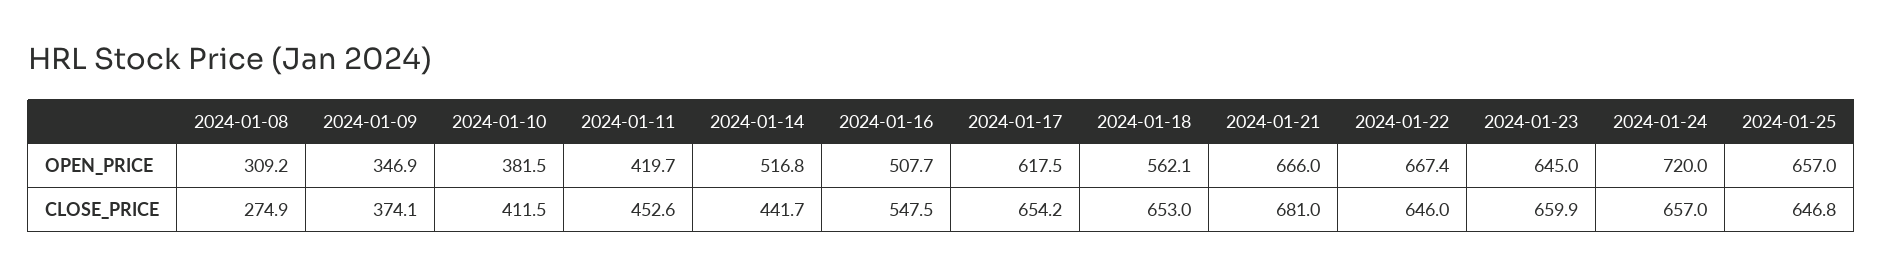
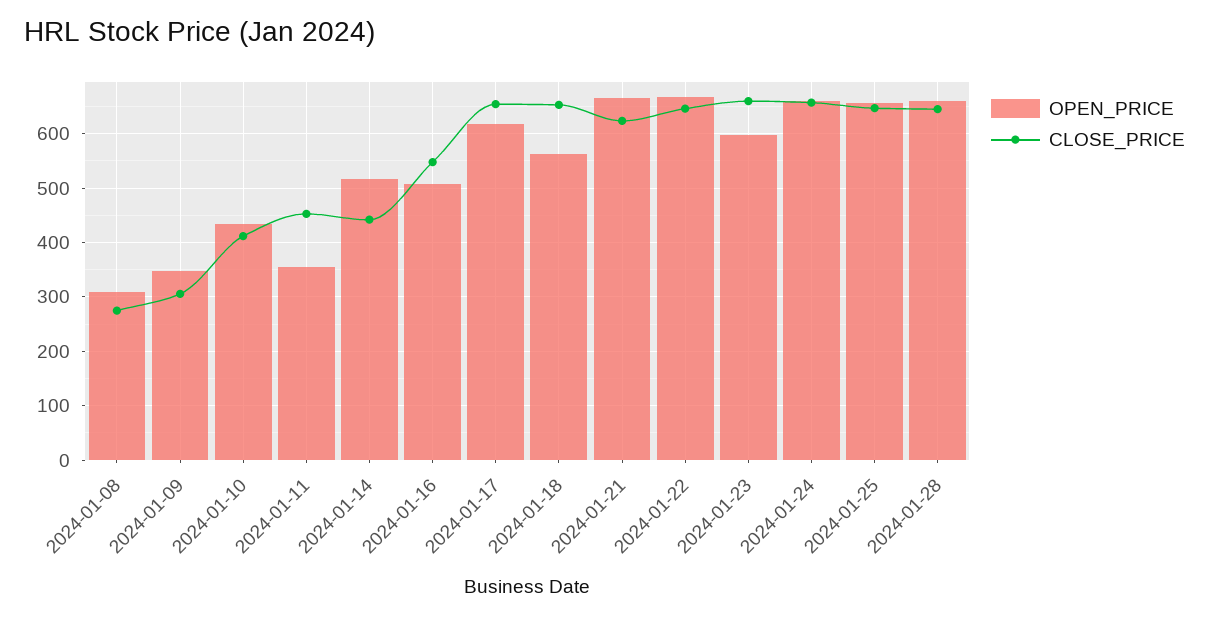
OPEN_PRICE, 2024-01-10: 381.5 -> 440
OPEN_PRICE, 2024-01-11: 419.7 -> 360
OPEN_PRICE, 2024-01-23: 645 -> 600
OPEN_PRICE, 2024-01-24: 720 -> 660
CLOSE_PRICE, 2024-01-09: 374.1 -> 300
CLOSE_PRICE, 2024-01-21: 681 -> 620
OPEN_PRICE, 2024-01-28: none -> 660
CLOSE_PRICE, 2024-01-28: none -> 640

